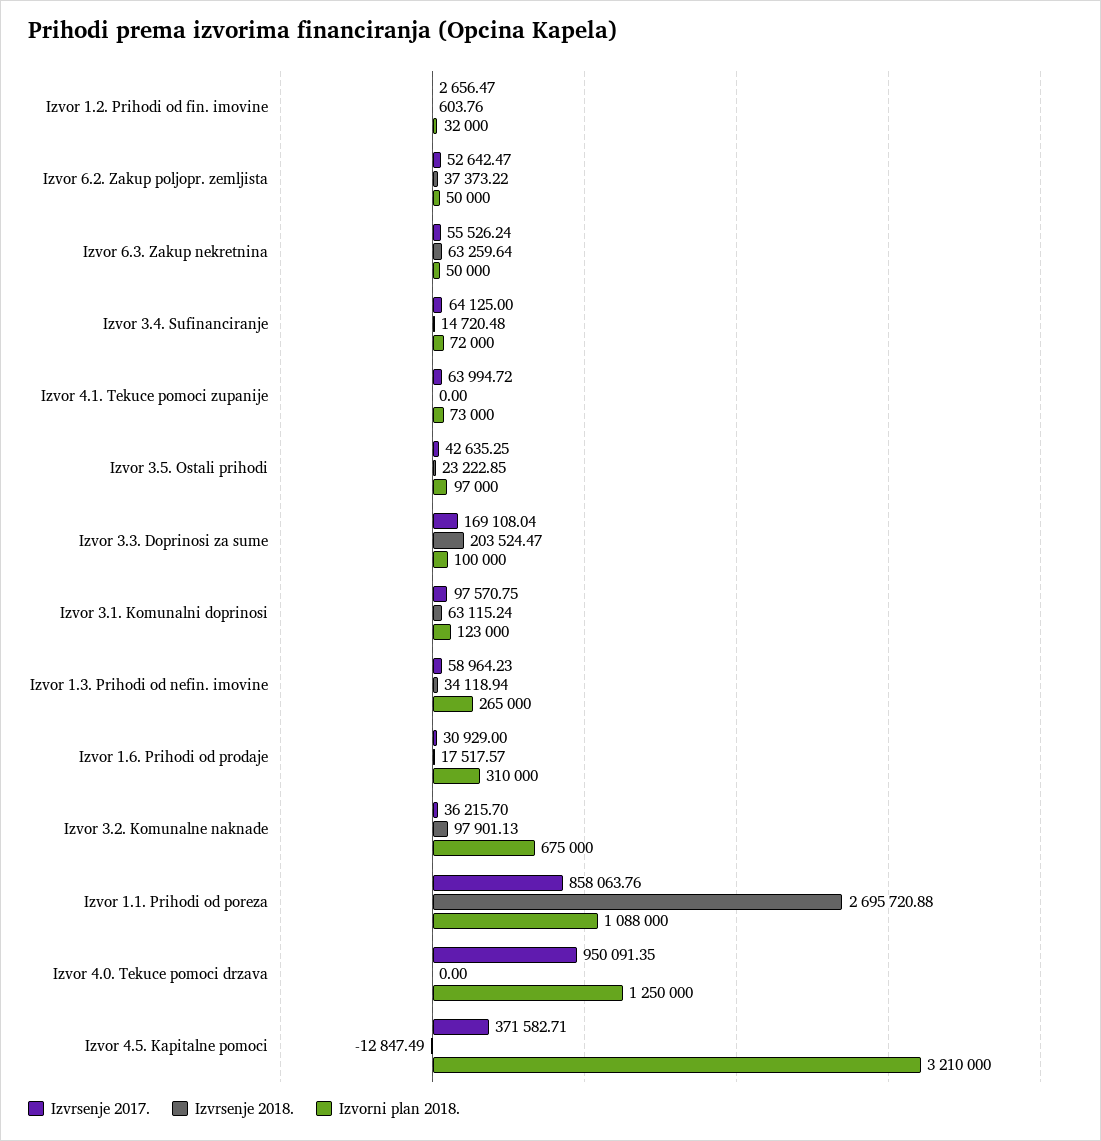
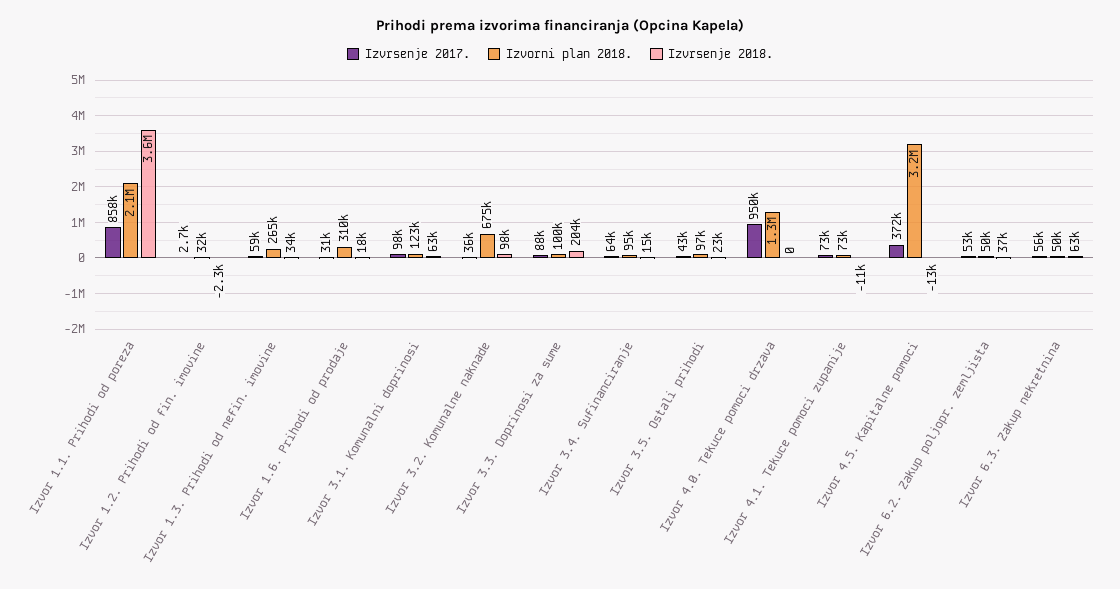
Izvrsenje 2018., Izvor 1.2. Prihodi od fin. imovine: 603.76 -> -2300
Izvorni plan 2018., Izvor 3.4. Sufinanciranje: 72000 -> 95000
Izvrsenje 2017., Izvor 4.1. Tekuce pomoci zupanije: 63994.72 -> 73000
Izvrsenje 2018., Izvor 4.1. Tekuce pomoci zupanije: 0 -> -11000
Izvrsenje 2017., Izvor 3.3. Doprinosi za sume: 169108.04 -> 88000
Izvrsenje 2018., Izvor 1.1. Prihodi od poreza: 2695720.88 -> 3600000
Izvorni plan 2018., Izvor 1.1. Prihodi od poreza: 1088000 -> 2100000

